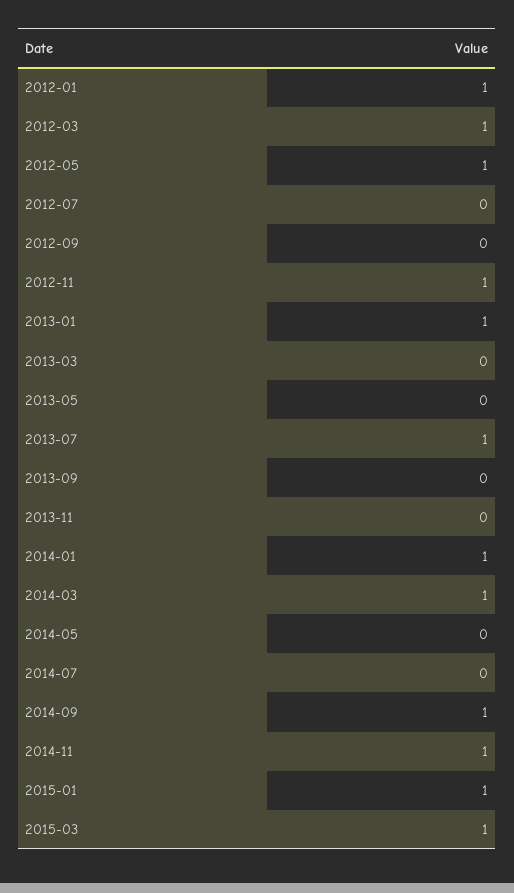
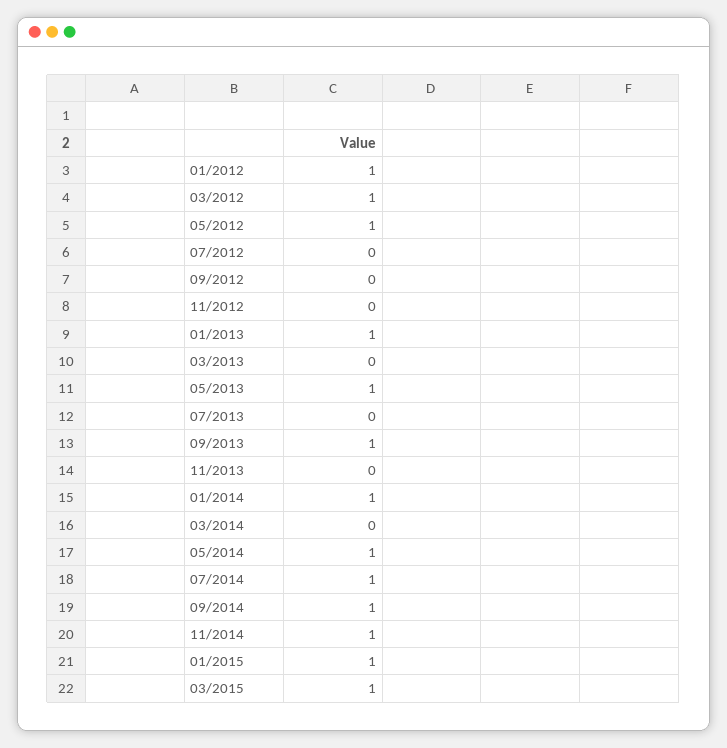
2012-11: 1 -> 0
2013-05: 0 -> 1
2013-07: 1 -> 0
2013-09: 0 -> 1
2014-03: 1 -> 0
2014-05: 0 -> 1
2014-07: 0 -> 1

